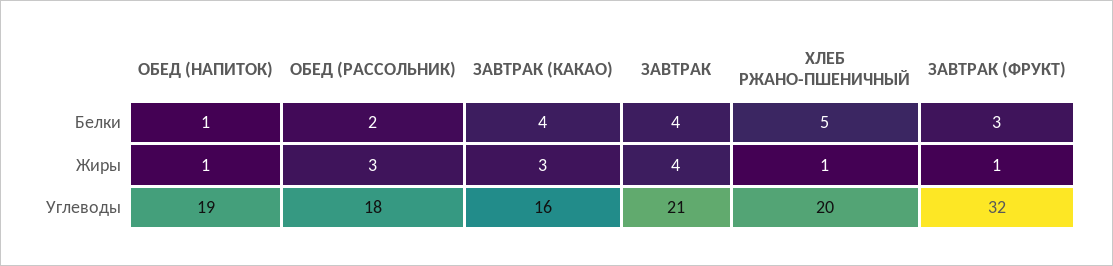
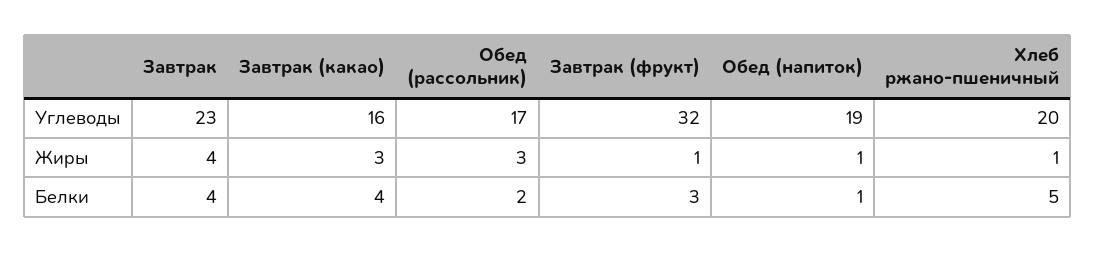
ОБЕД (РАССОЛЬНИК), Углеводы: 18 -> 17
ЗАВТРАК, Углеводы: 21 -> 23

